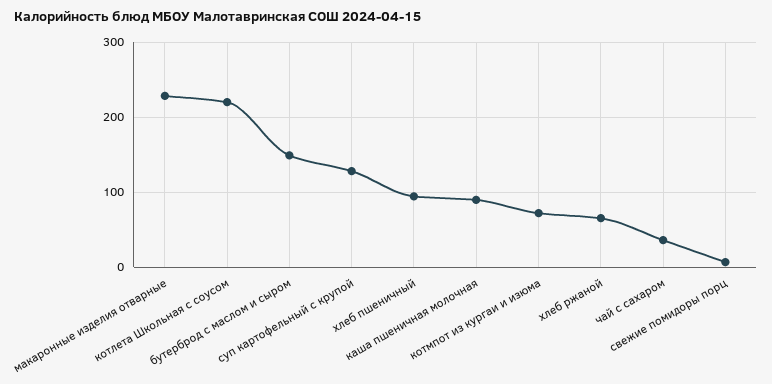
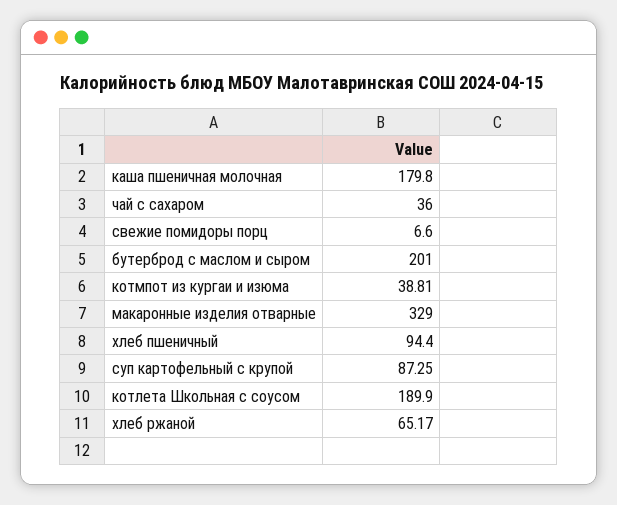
макаронные изделия отварные: 230 -> 329
котлета Школьная с соусом: 220 -> 189.9
бутерброд с маслом и сыром: 150 -> 201
суп картофельный с крупой: 130 -> 87.25
каша пшеничная молочная: 90 -> 179.8
котмпот из кургаи и изюма: 70 -> 38.81

